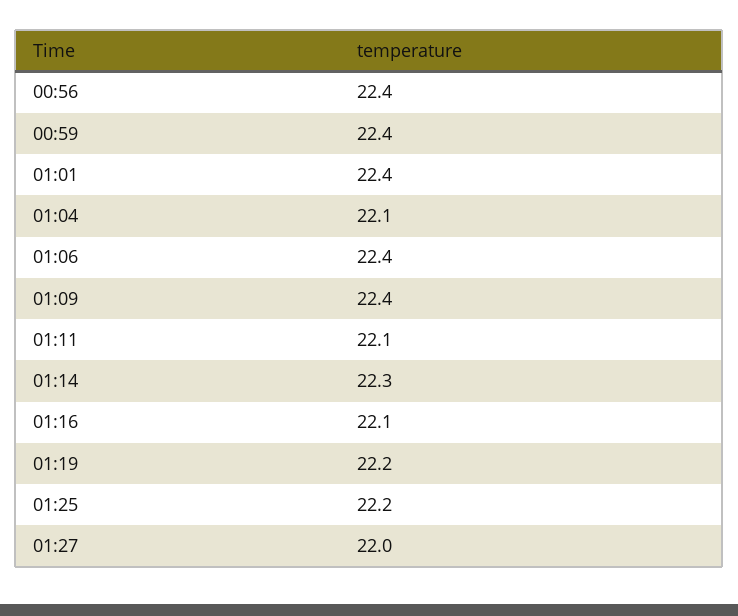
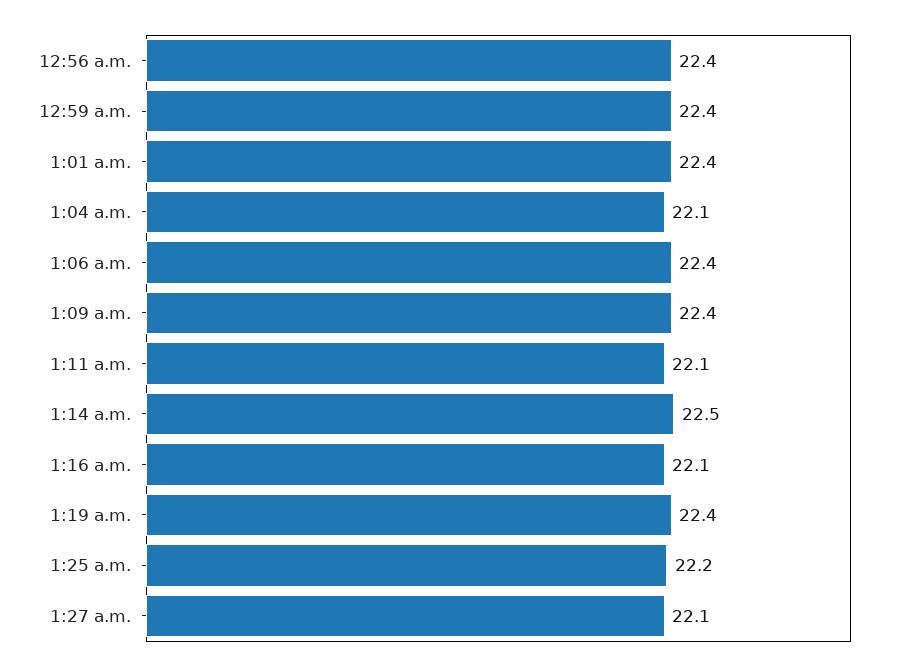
01:14: 22.3 -> 22.5
01:19: 22.2 -> 22.4
01:27: 22 -> 22.1

